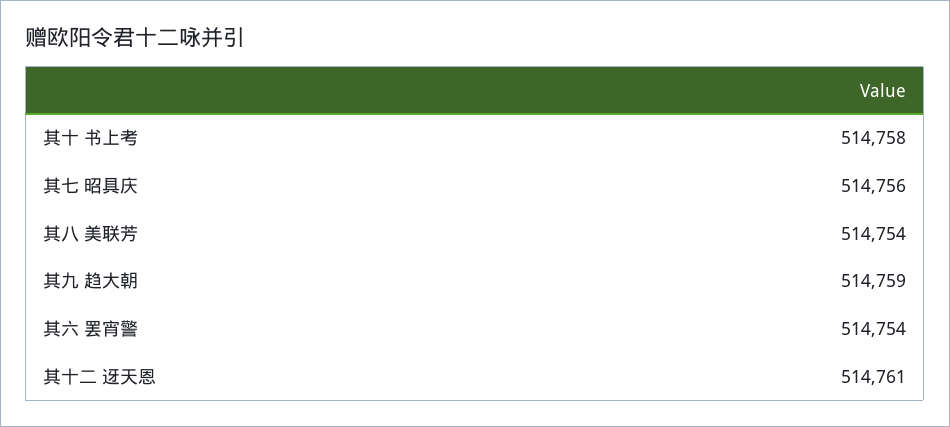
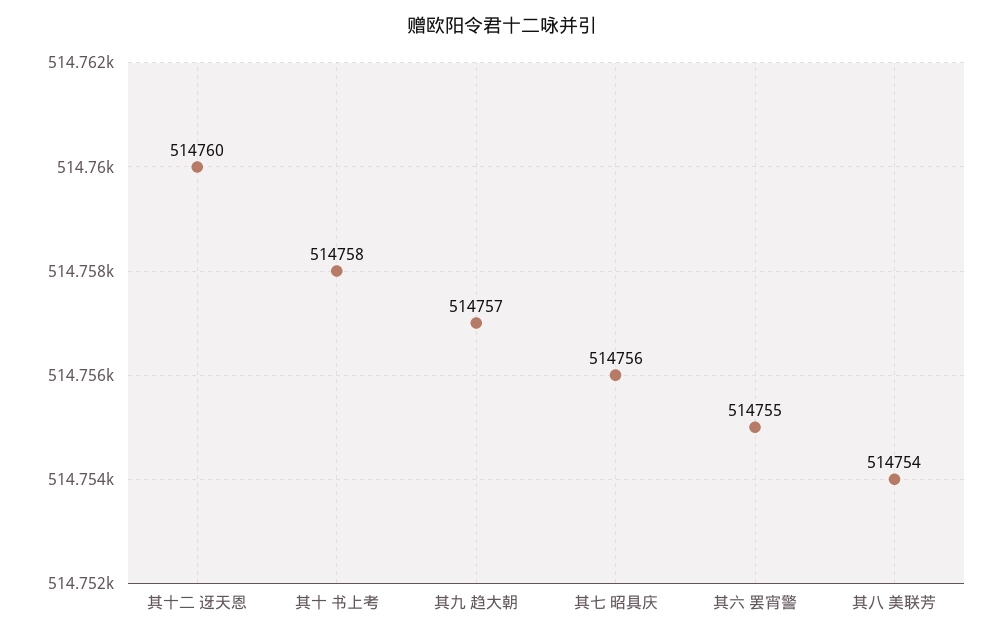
其九 趋大朝: 514759 -> 514757
其六 罢宵警: 514754 -> 514755
其十二 迓天恩: 514761 -> 514760

